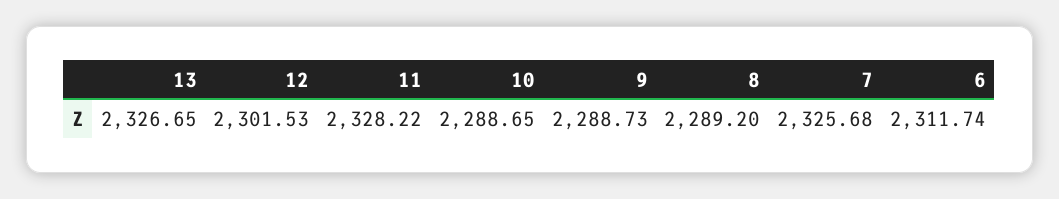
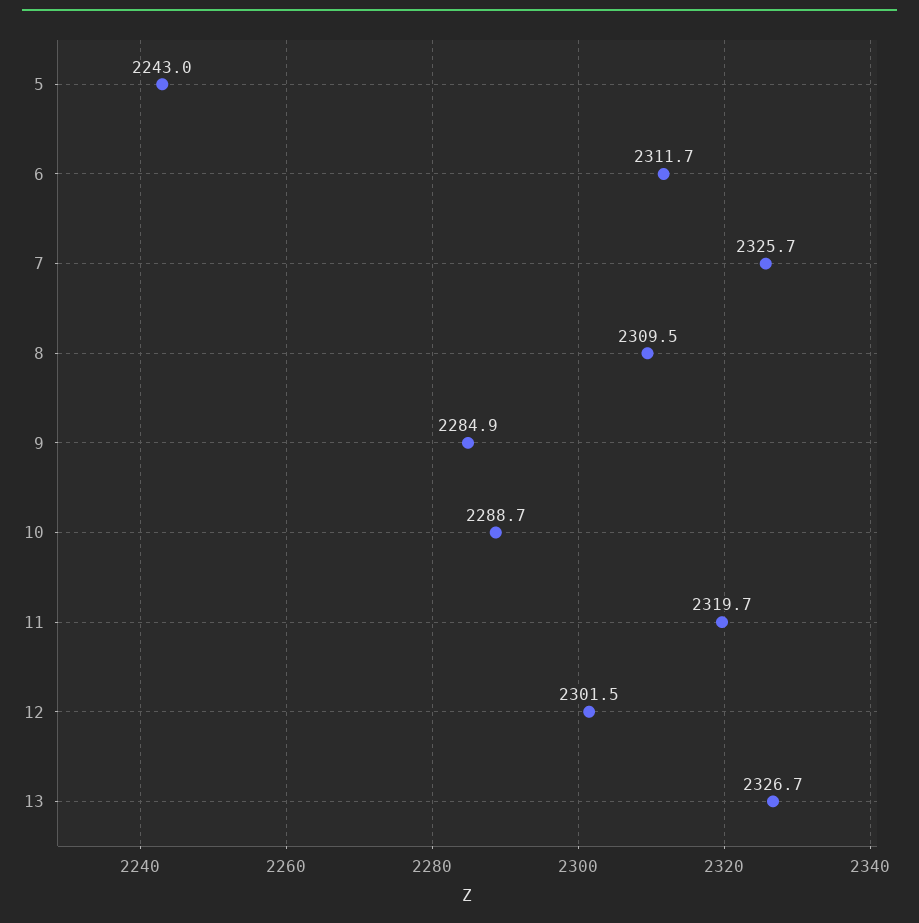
11: 2328.22 -> 2319.7
9: 2288.73 -> 2284.9
8: 2289.2 -> 2309.5
5: none -> 2243

